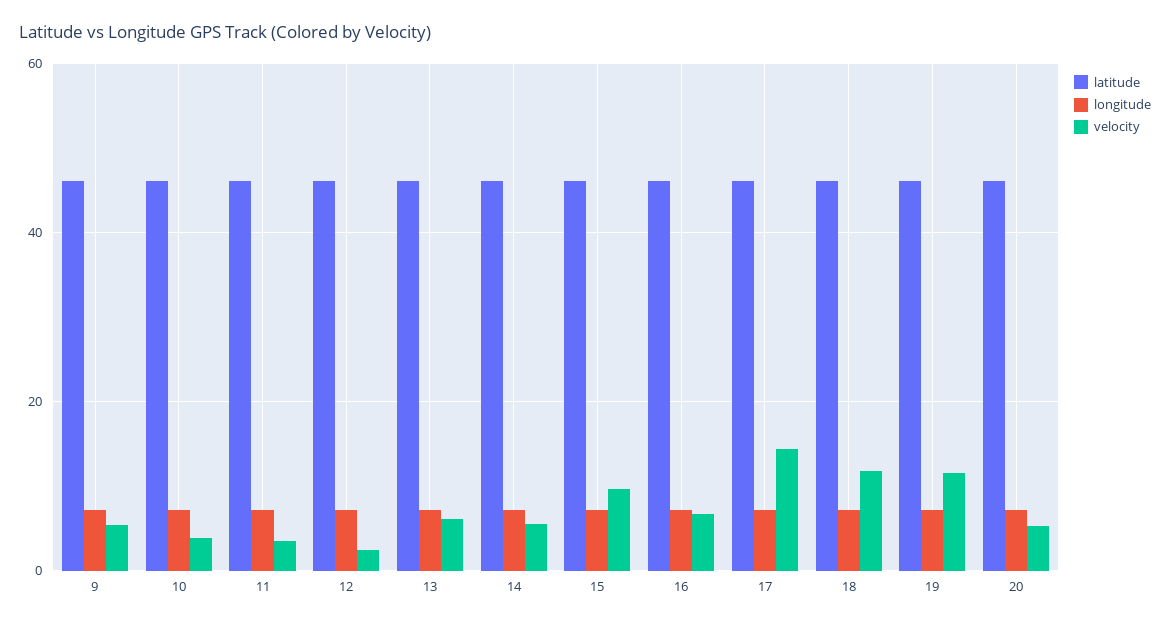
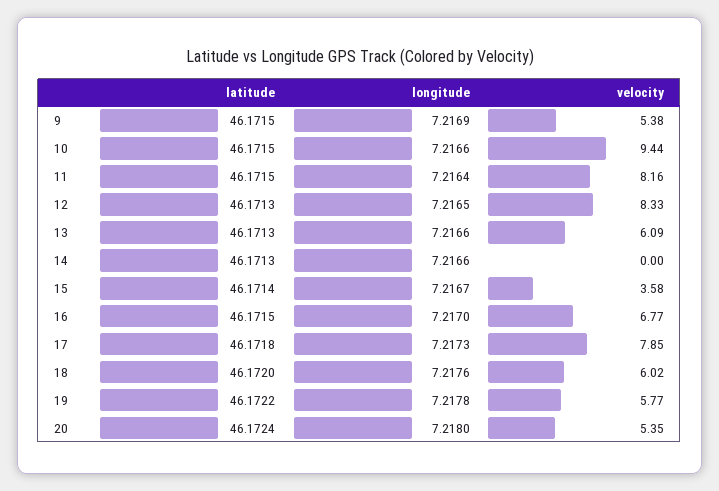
velocity, 10: 4 -> 9.44
velocity, 11: 4 -> 8.16
velocity, 12: 2 -> 8.33
velocity, 14: 6 -> 0
velocity, 15: 10 -> 3.58
velocity, 17: 14 -> 7.85
velocity, 18: 12 -> 6.02
velocity, 19: 12 -> 5.77

